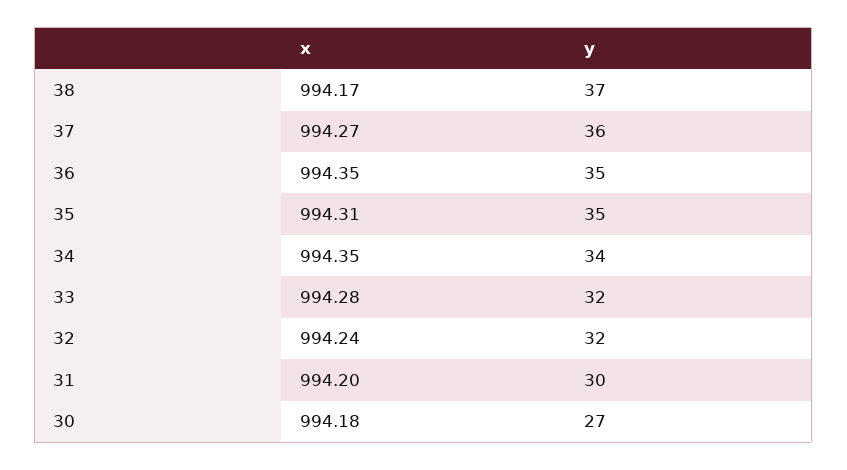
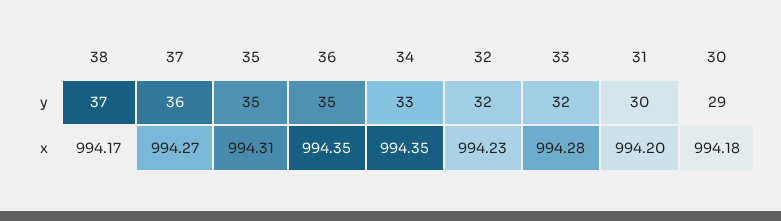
y, 34: 34 -> 33
x, 32: 994.24 -> 994.23
y, 30: 27 -> 29

